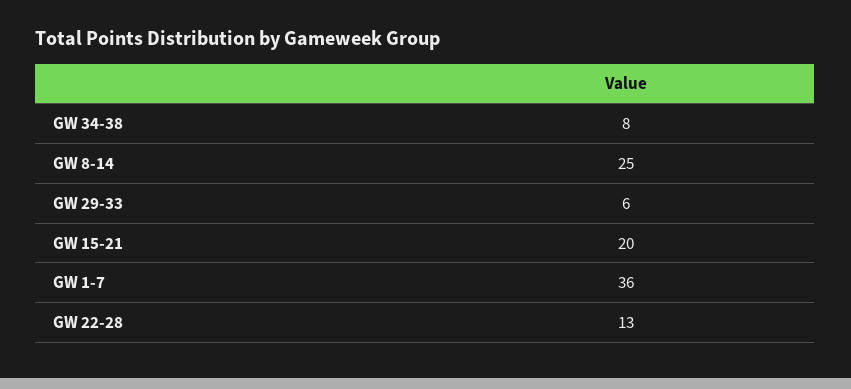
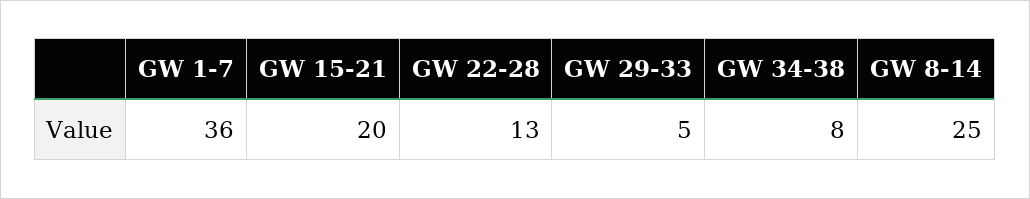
GW 29-33: 6 -> 5

